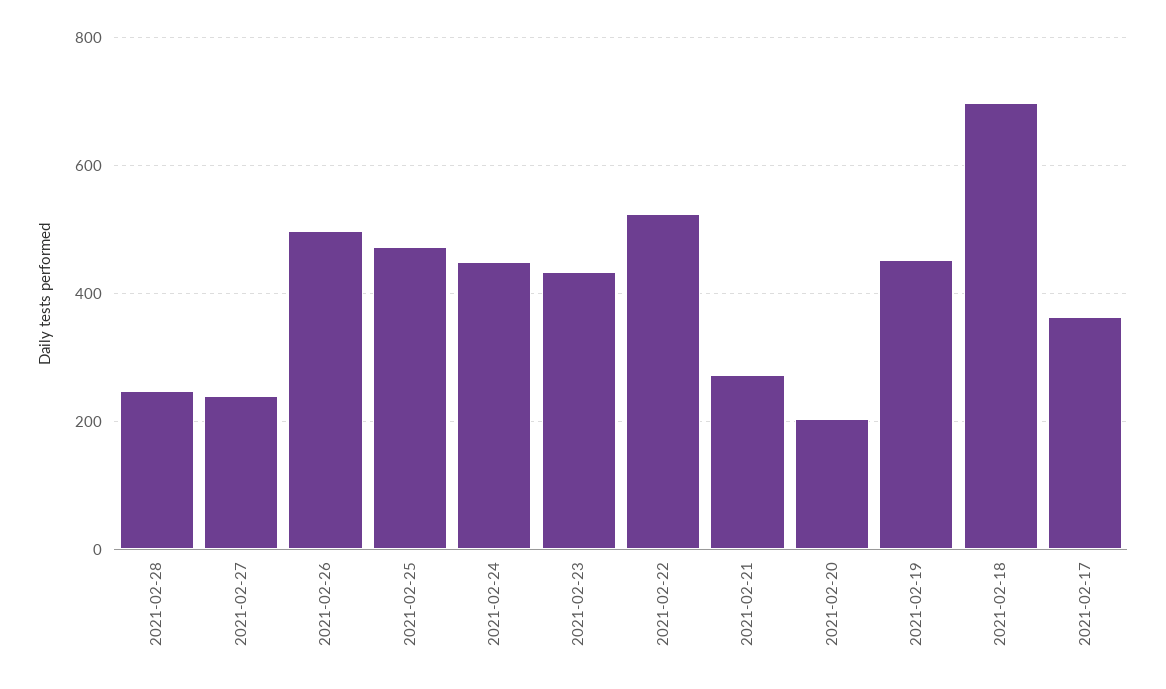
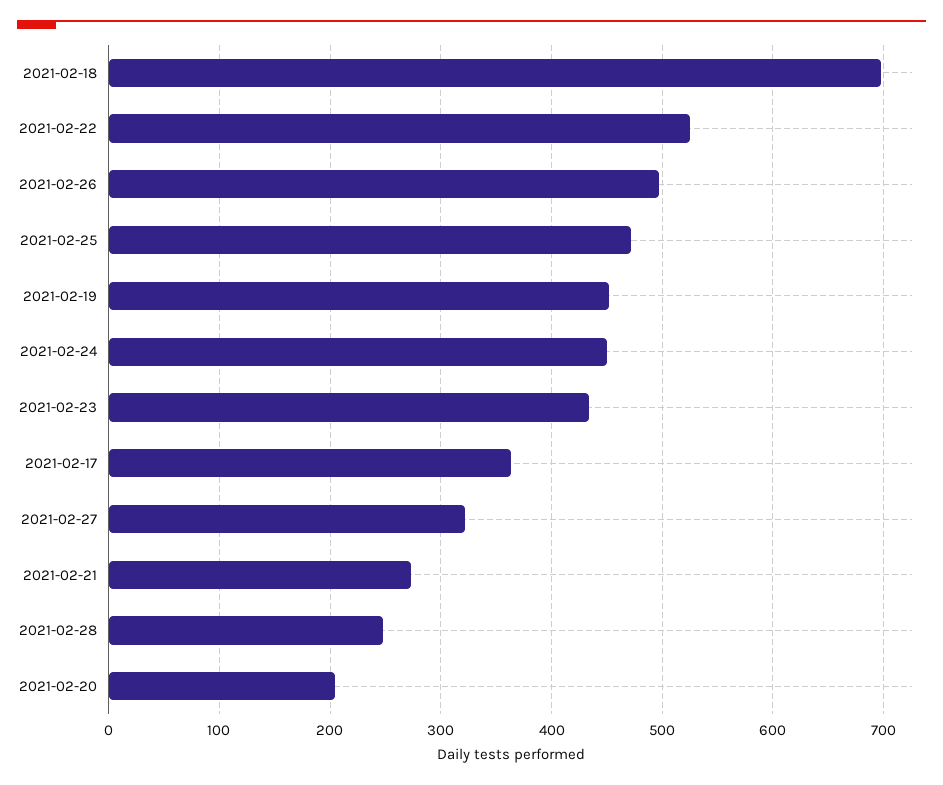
2021-02-27: 240 -> 320

